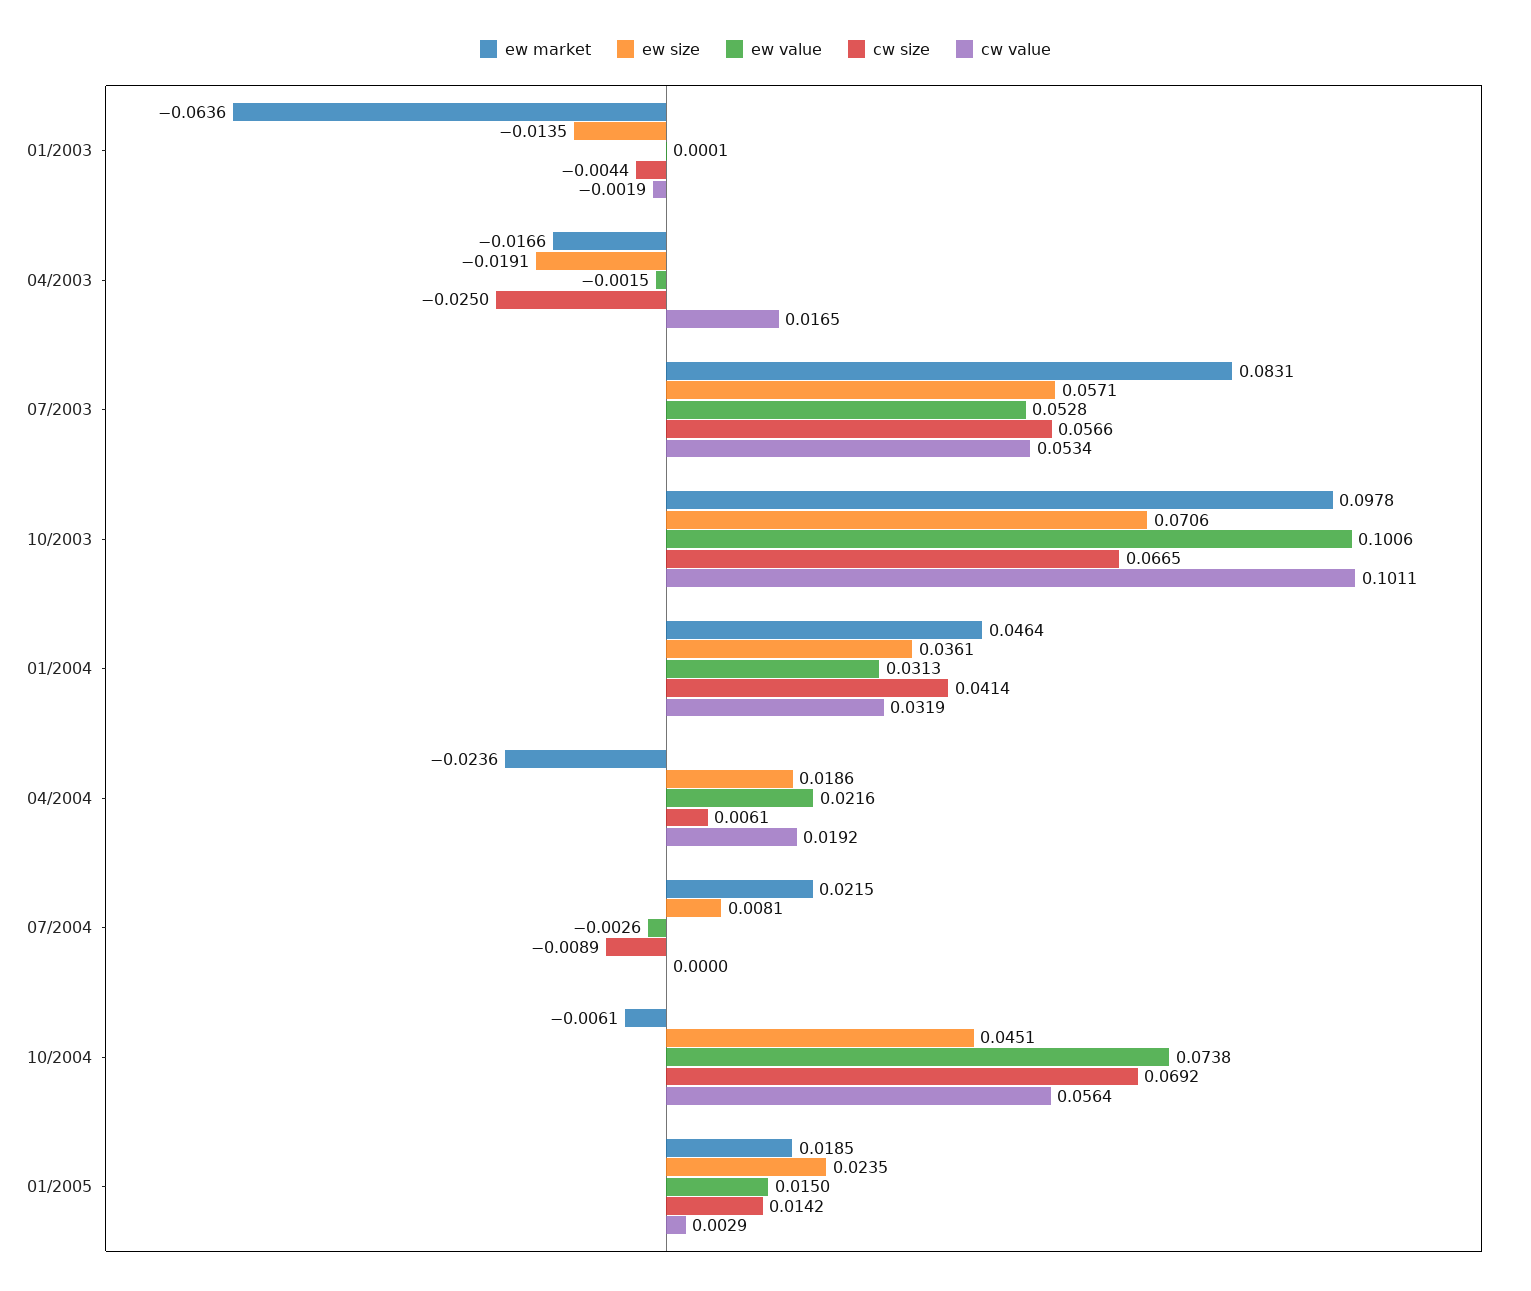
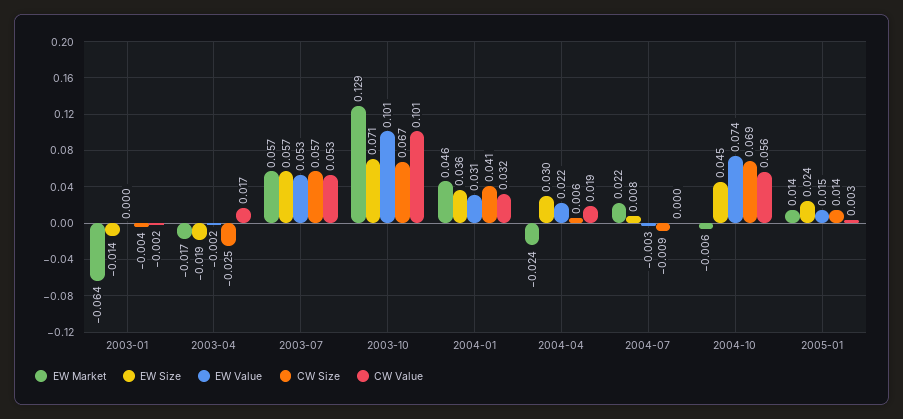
ew market, 07/2003: 0.0831 -> 0.057
ew market, 10/2003: 0.0978 -> 0.129
ew size, 04/2004: 0.0186 -> 0.03
ew market, 01/2005: 0.0185 -> 0.014

